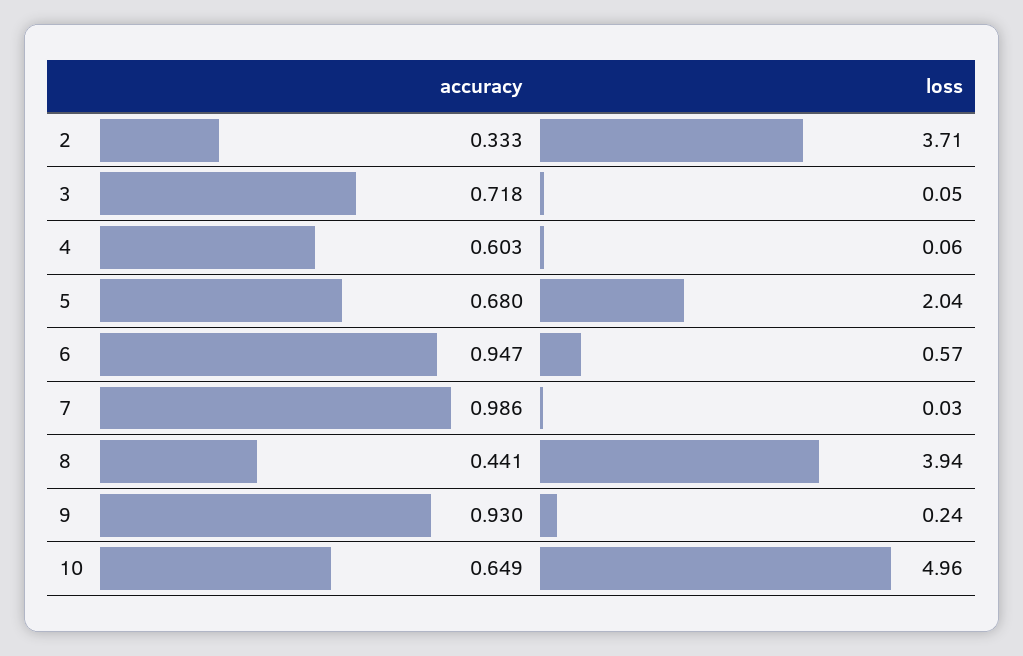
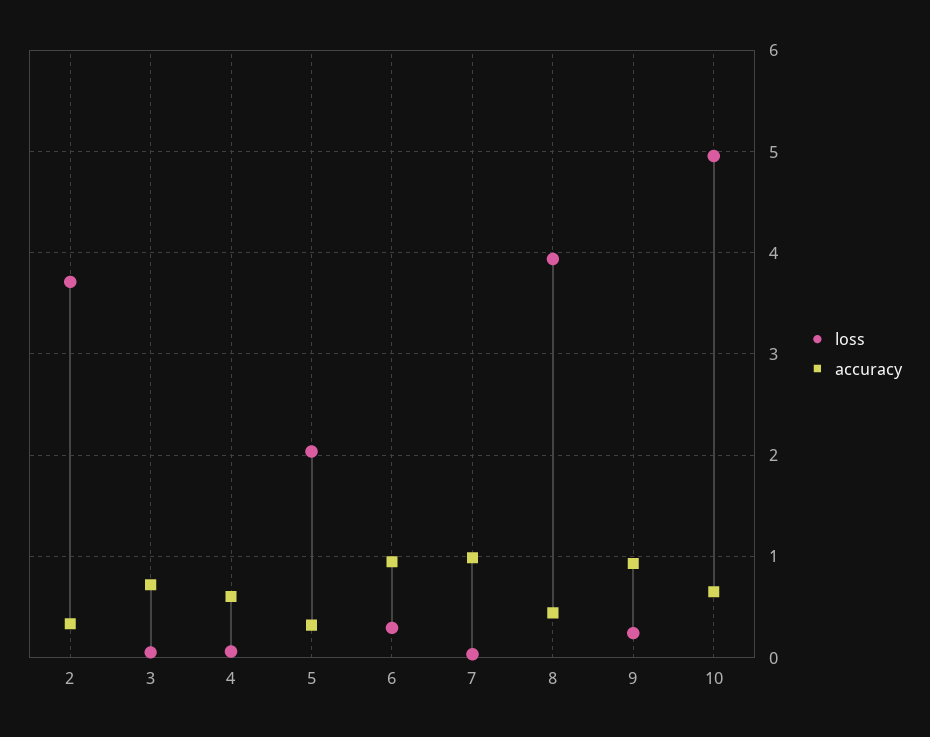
accuracy, 5: 0.68 -> 0.3
loss, 6: 0.57 -> 0.3

